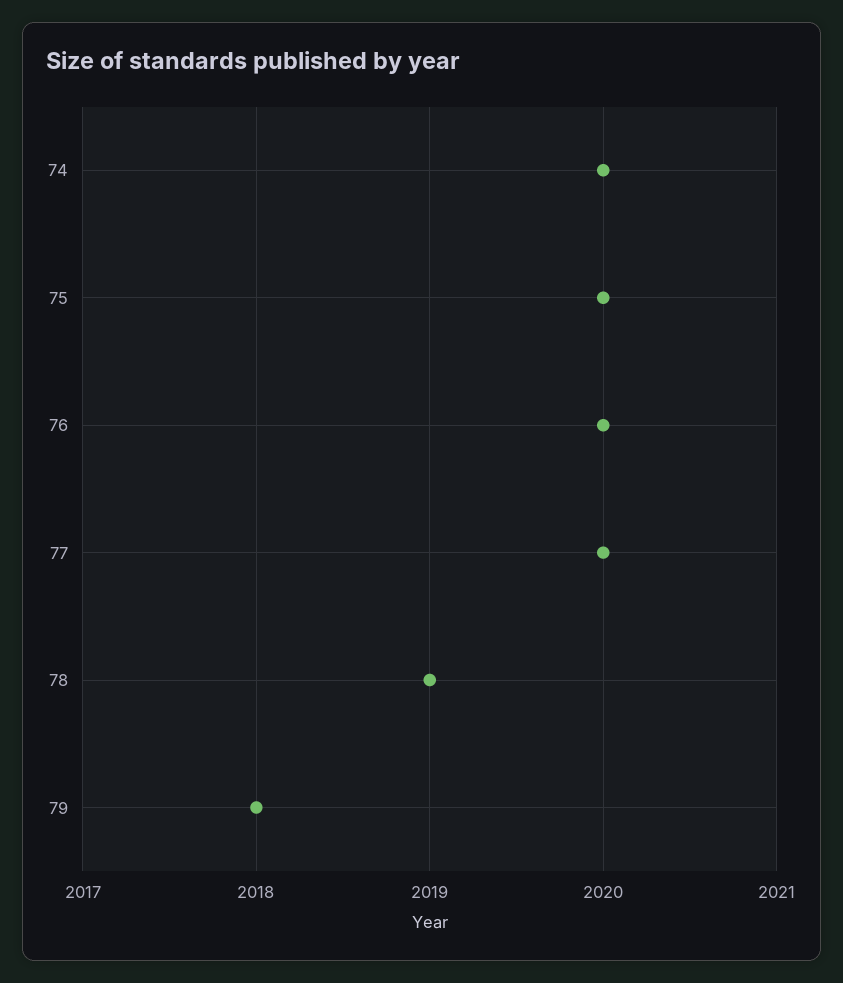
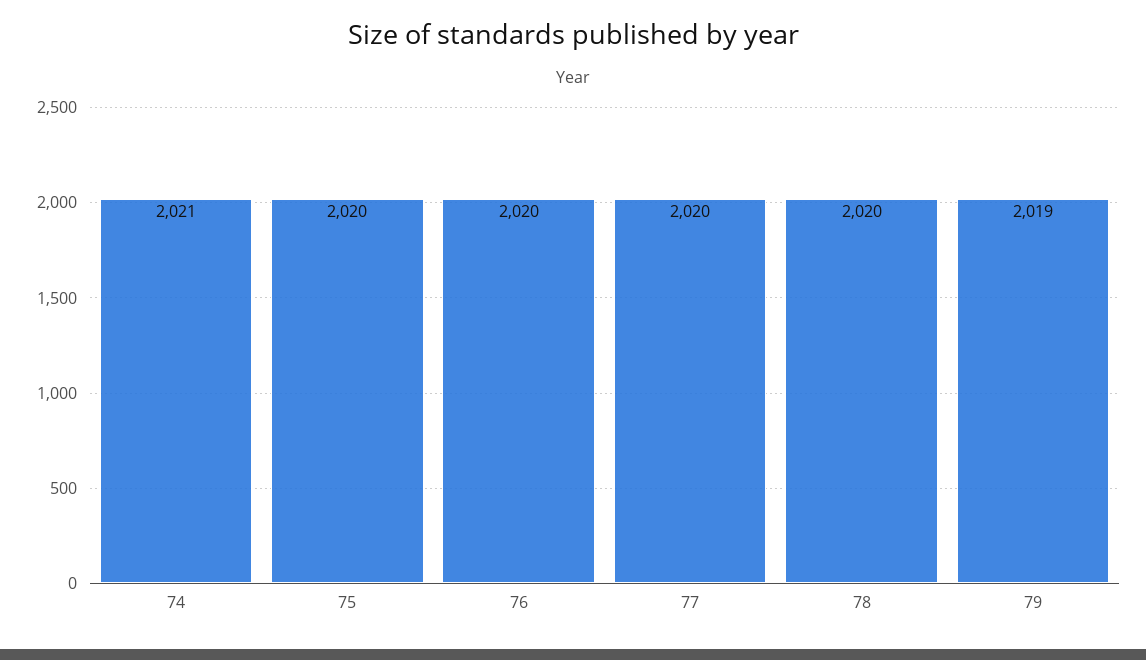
74: 2020 -> 2021
78: 2019 -> 2020
79: 2018 -> 2019

